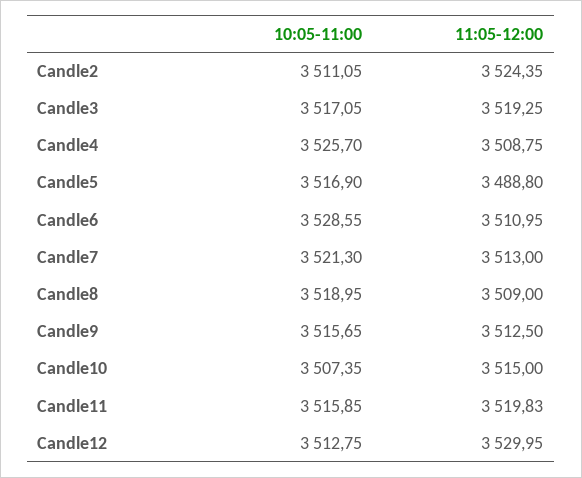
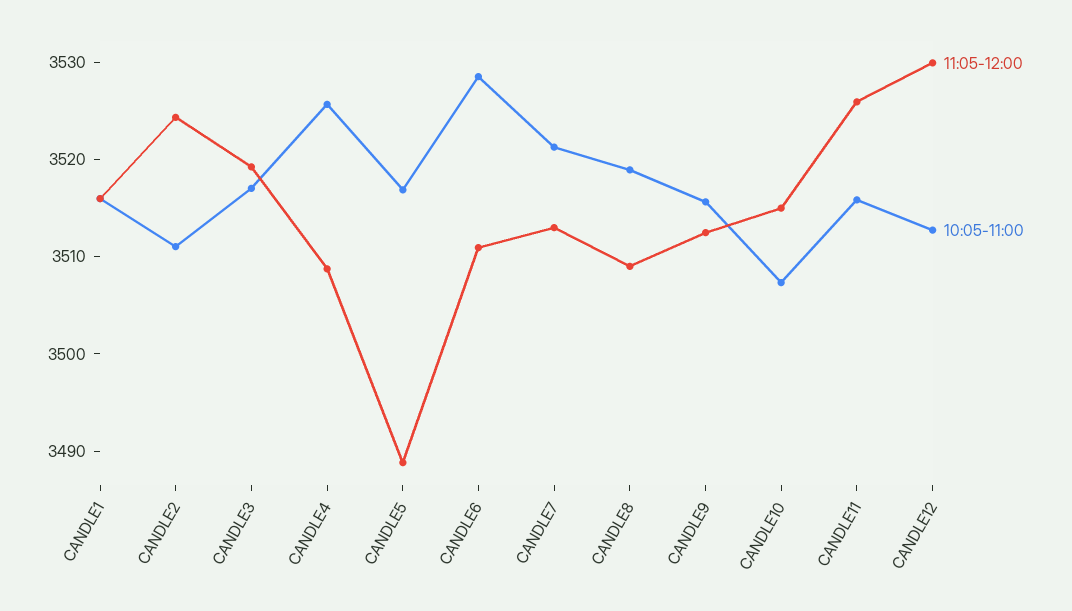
11:05-12:00, Candle11: 3519.83 -> 3526
11:05-12:00, CANDLE1: none -> 3516
10:05-11:00, CANDLE1: none -> 3516

